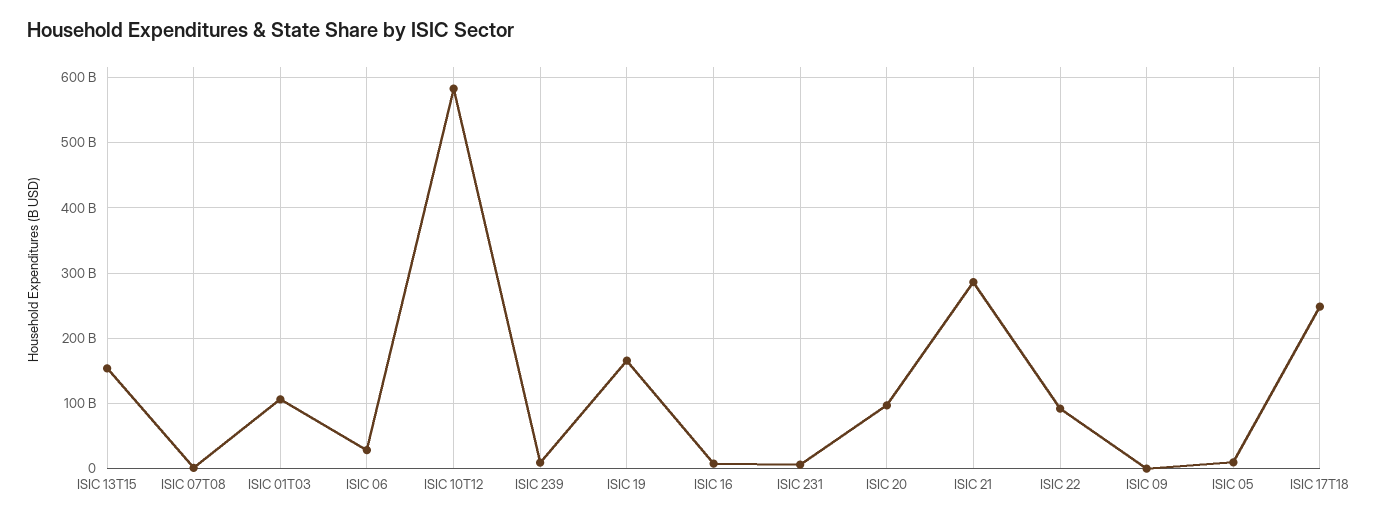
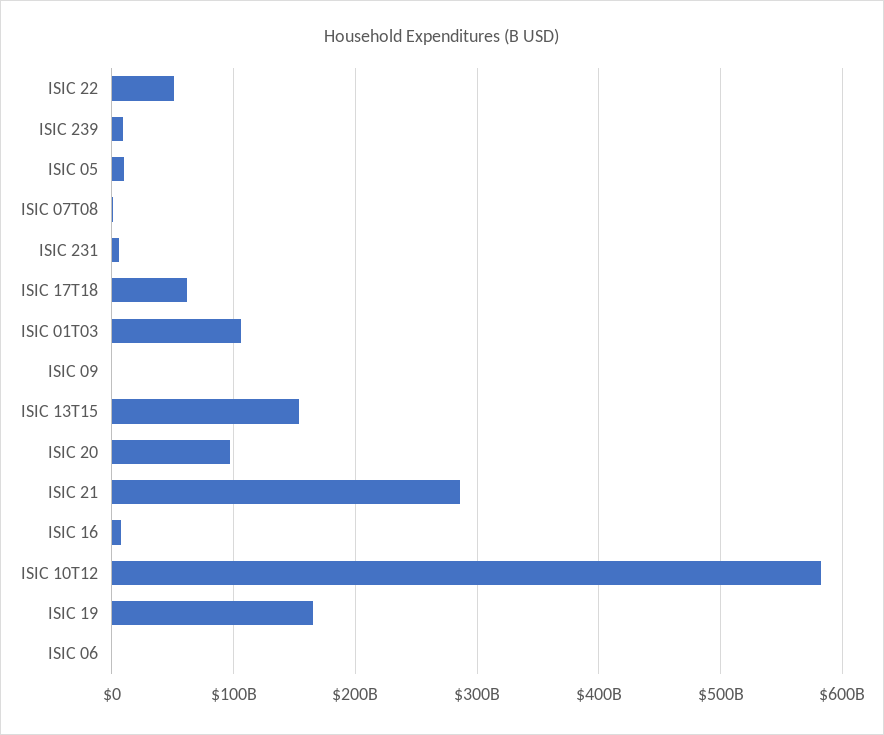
ISIC 06: 30000000000 -> 0
ISIC 22: 90000000000 -> 50000000000
ISIC 17T18: 250000000000 -> 60000000000

